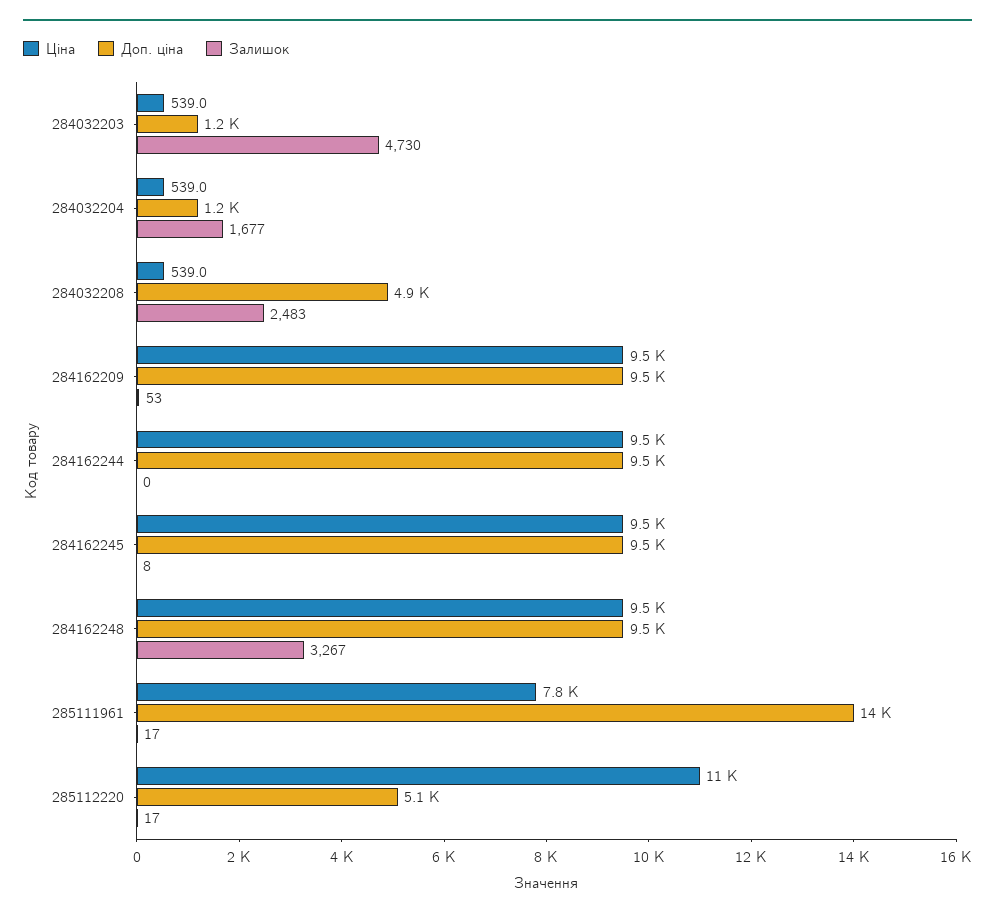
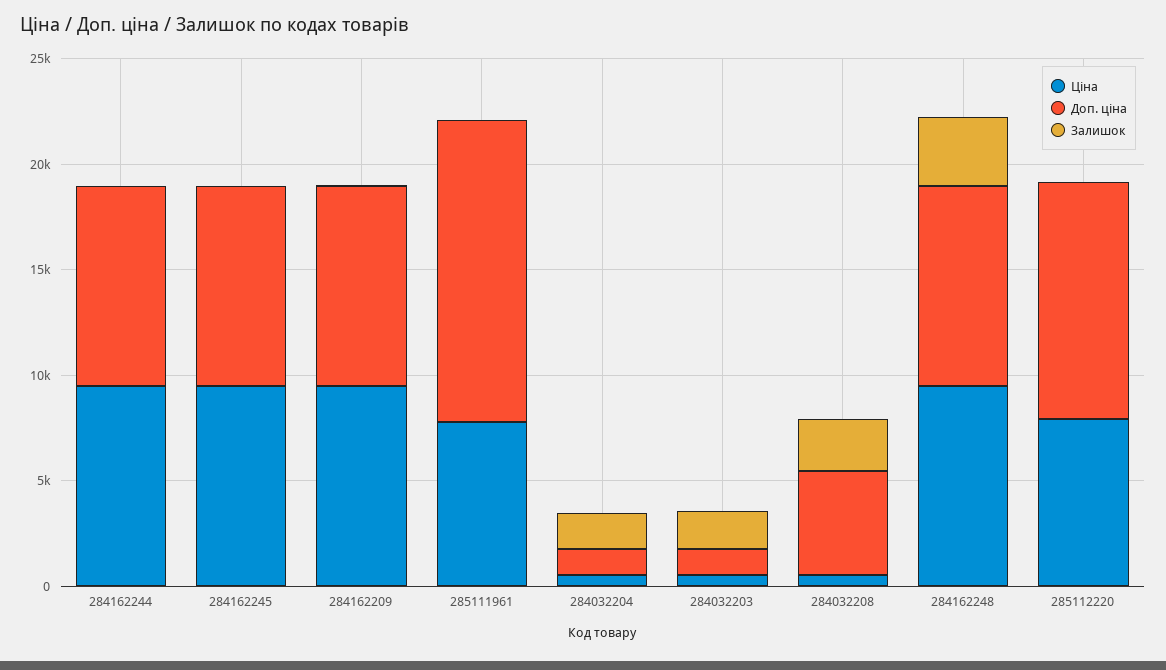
Залишок, 284032203: 4730 -> 2000
Ціна, 285112220: 11000 -> 8000
Доп. ціна, 285112220: 5100 -> 11000

